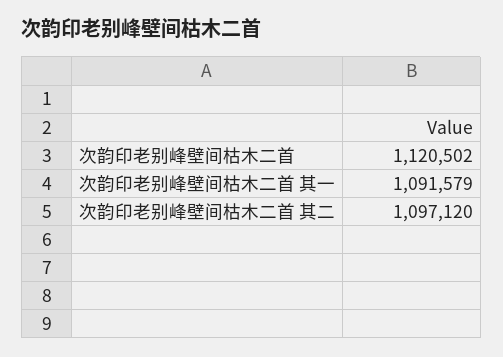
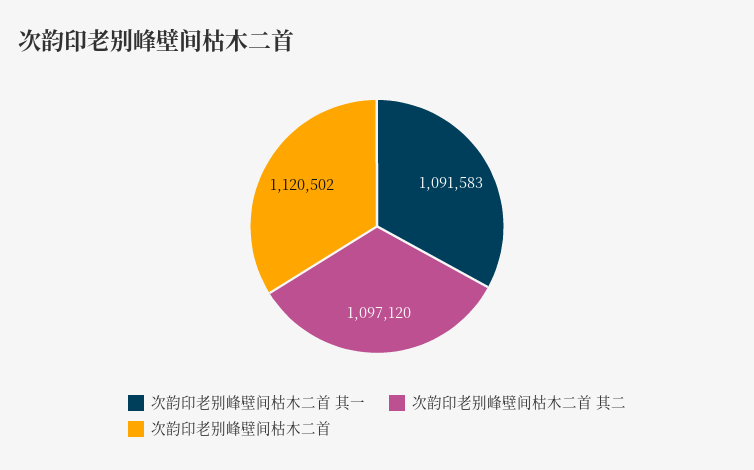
次韵印老别峰壁间枯木二首 其一: 1091579 -> 1091583

